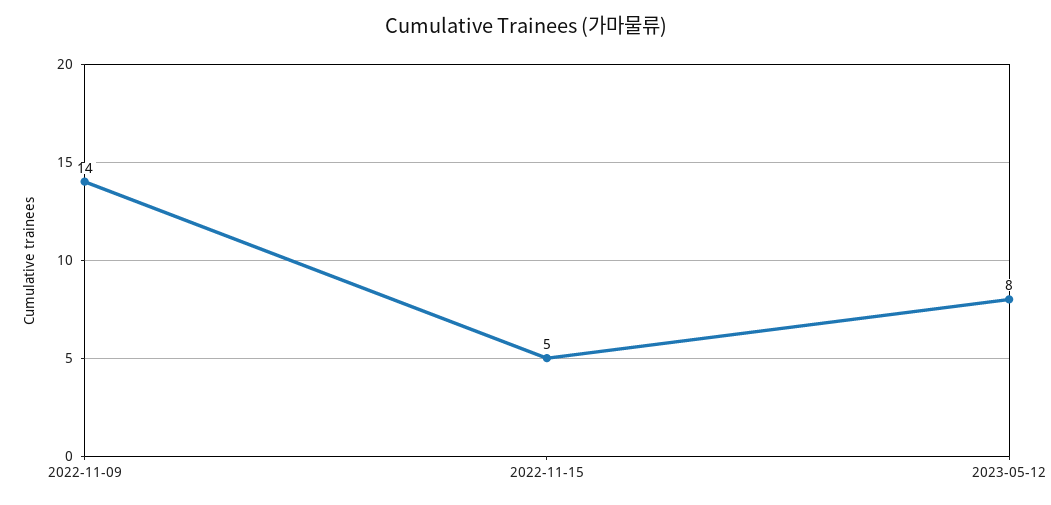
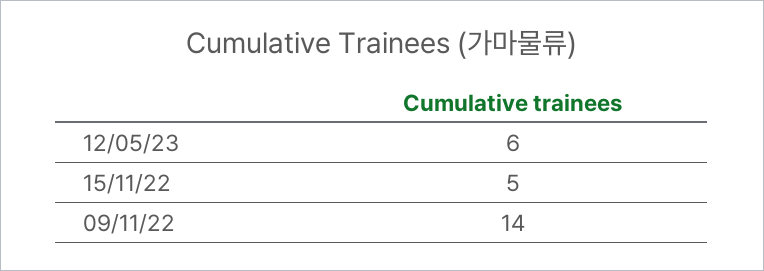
2023-05-12: 8 -> 6

